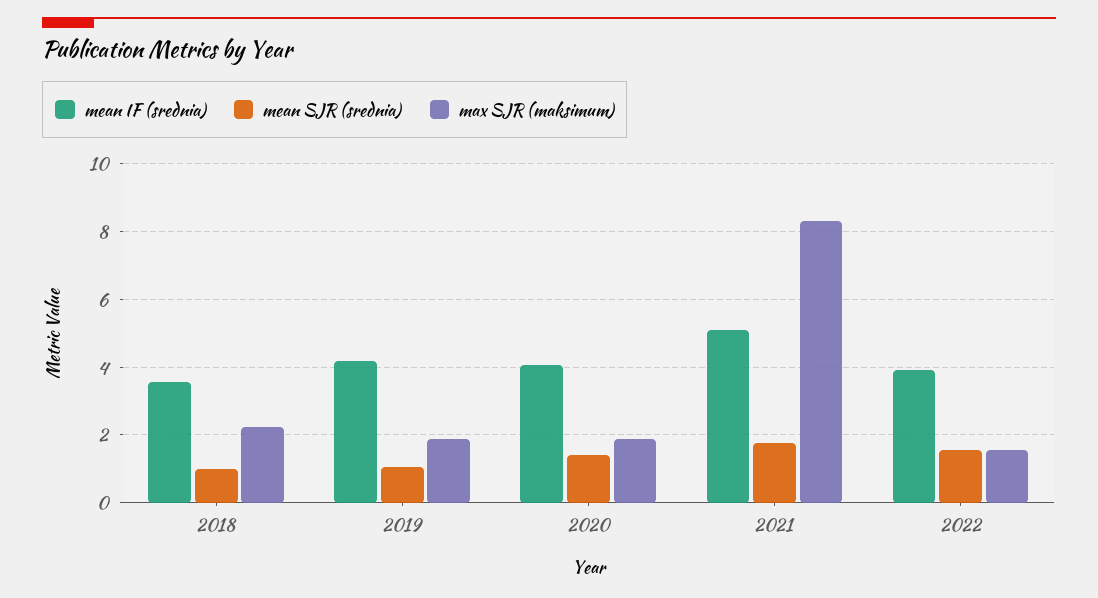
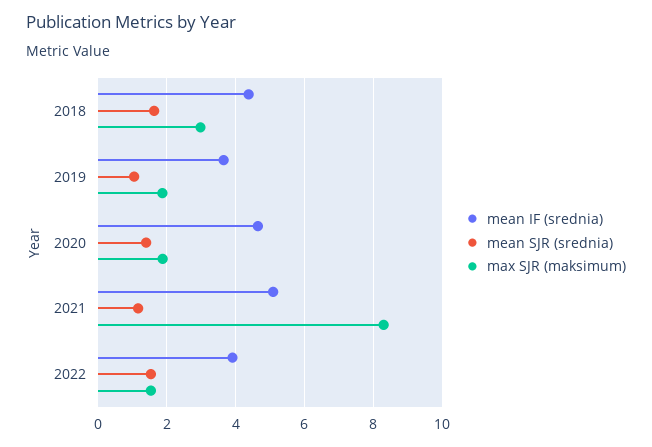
mean IF (srednia), 2018: 3.6 -> 4.4
mean SJR (srednia), 2018: 1 -> 1.6
max SJR (maksimum), 2018: 2.2 -> 3
mean IF (srednia), 2019: 4.2 -> 3.6
mean IF (srednia), 2020: 4 -> 4.6
mean SJR (srednia), 2021: 1.8 -> 1.2

